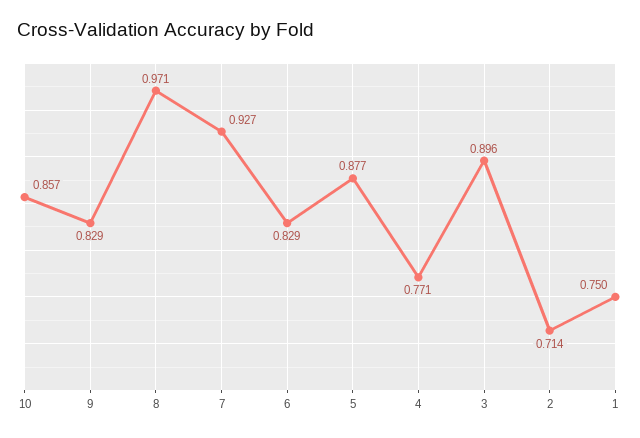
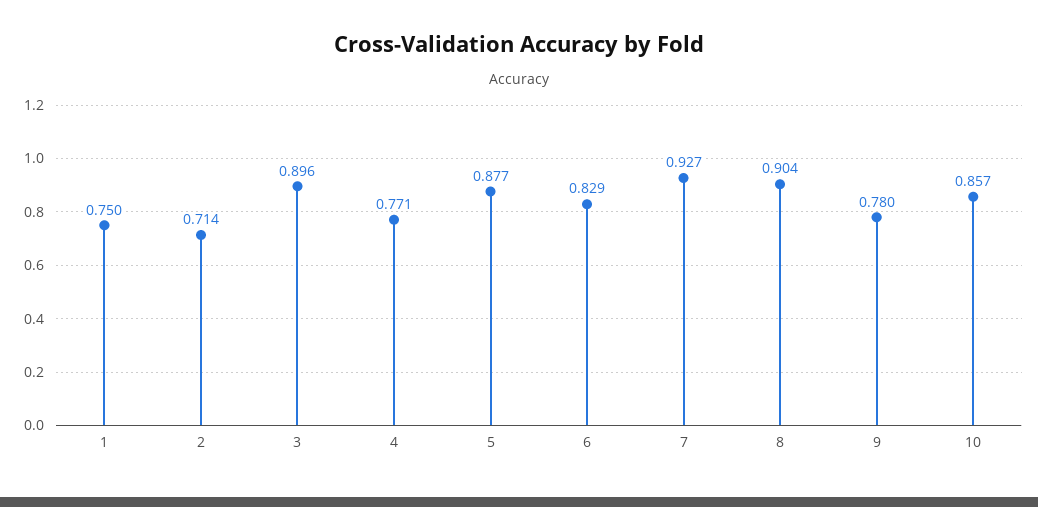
9: 0.829 -> 0.78
8: 0.971 -> 0.904

